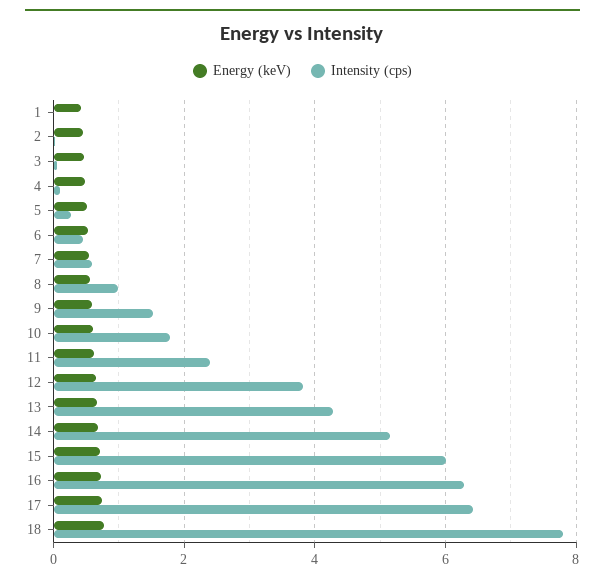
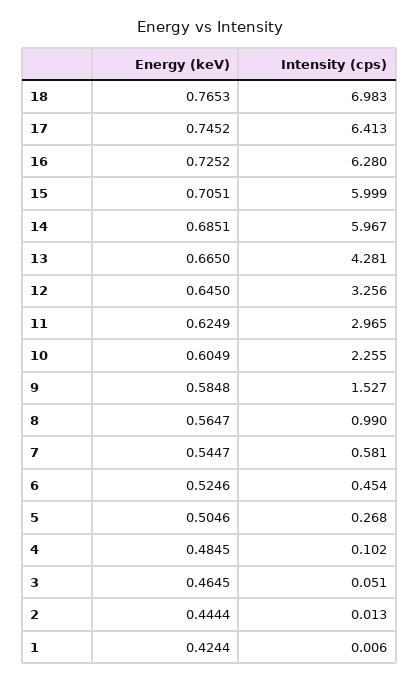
Intensity (cps), 10: 1.8 -> 2.255
Intensity (cps), 11: 2.4 -> 2.965
Intensity (cps), 12: 3.8 -> 3.256
Intensity (cps), 14: 5.2 -> 5.967
Intensity (cps), 18: 7.8 -> 6.983

